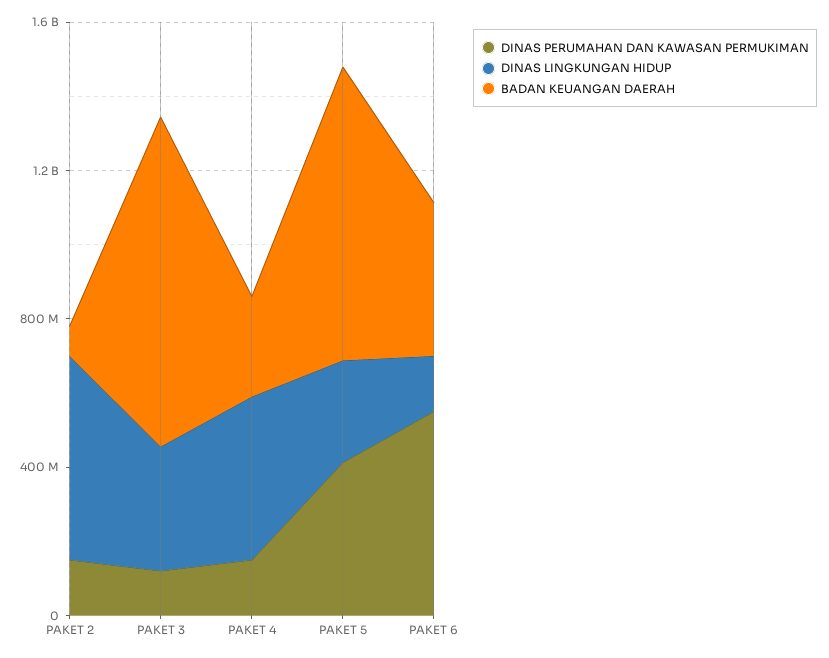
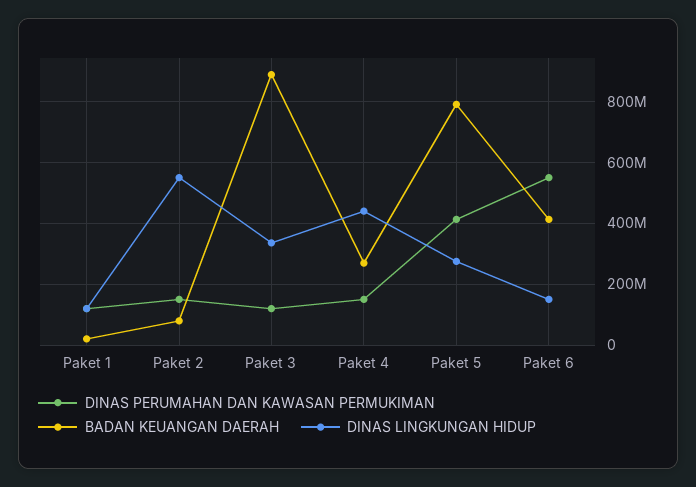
DINAS PERUMAHAN DAN KAWASAN PERMUKIMAN, Paket 1: none -> 120000000
BADAN KEUANGAN DAERAH, Paket 1: none -> 20000000
DINAS LINGKUNGAN HIDUP, Paket 1: none -> 120000000

